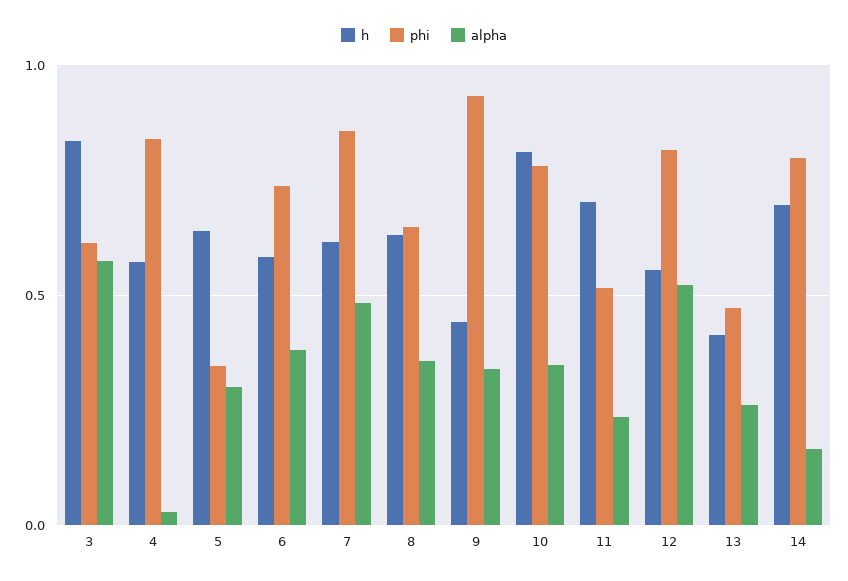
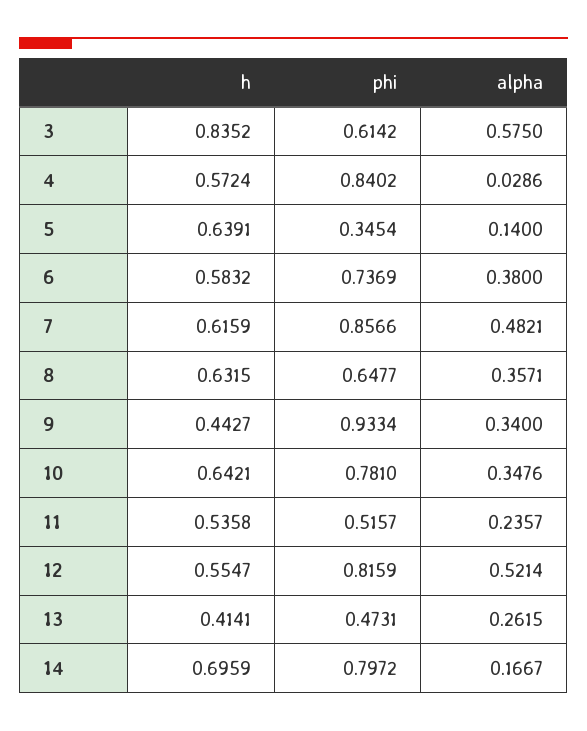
alpha, 5: 0.3 -> 0.14
h, 10: 0.8 -> 0.6421
h, 11: 0.7 -> 0.5358

